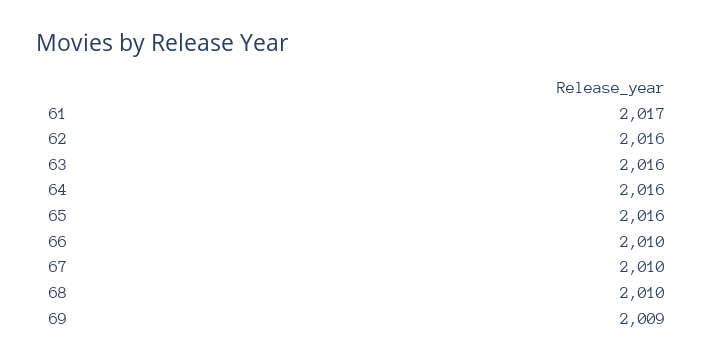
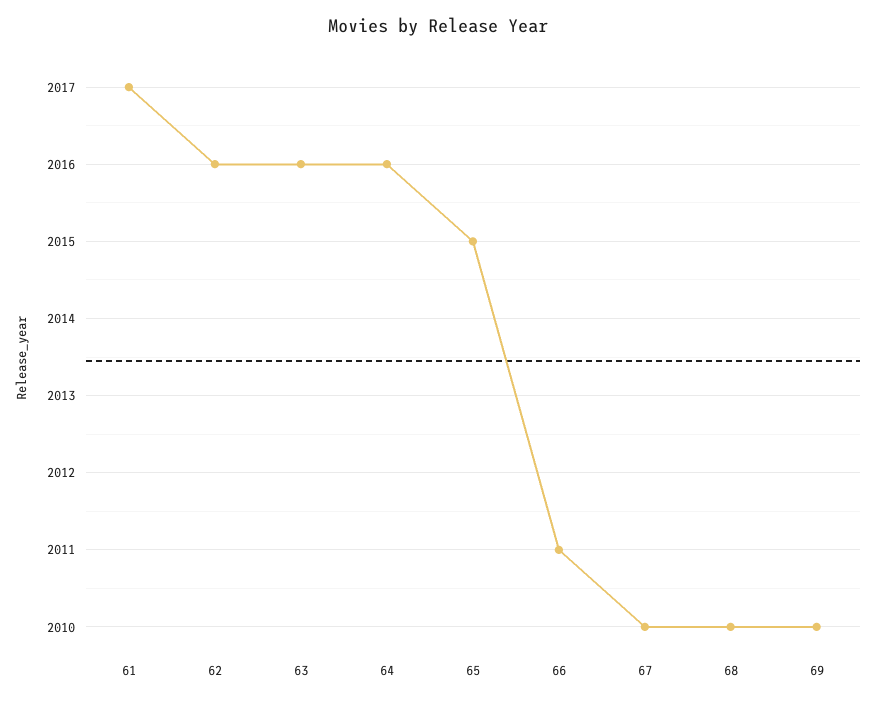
65: 2016 -> 2015
66: 2010 -> 2011
69: 2009 -> 2010

